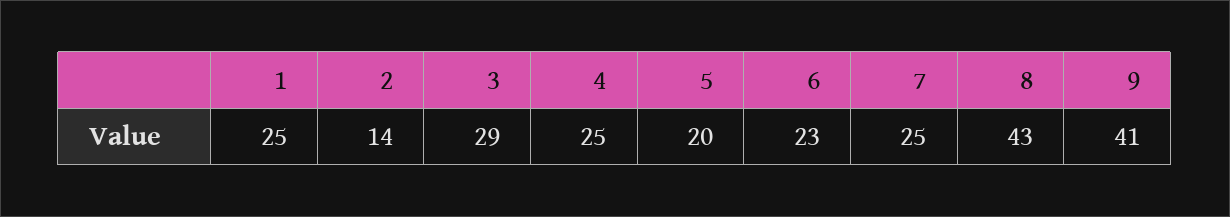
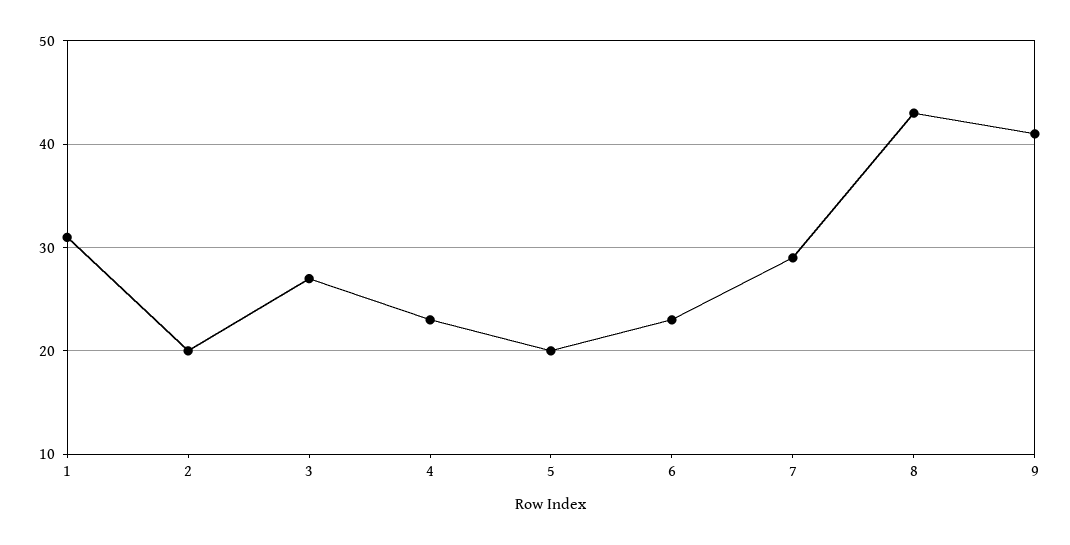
1: 25 -> 31
2: 14 -> 20
3: 29 -> 27
4: 25 -> 23
7: 25 -> 29

